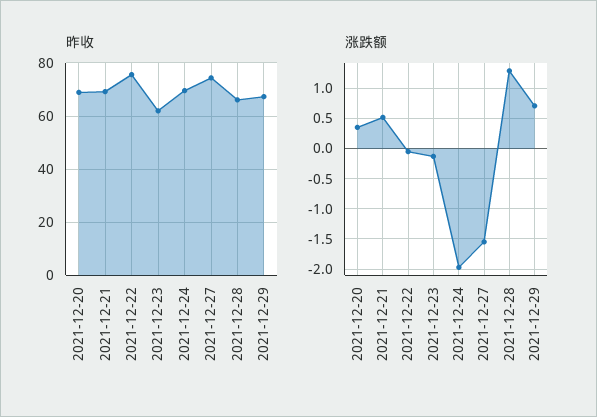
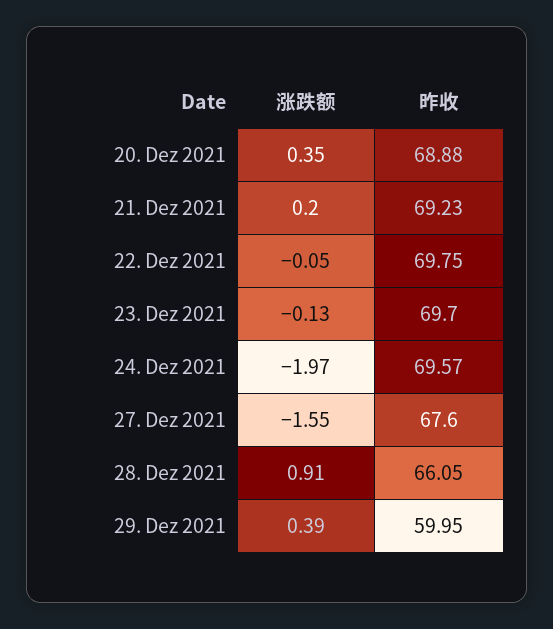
昨收, 2021-12-22: 75 -> 69.75
昨收, 2021-12-23: 62.5 -> 69.7
昨收, 2021-12-27: 75 -> 67.6
昨收, 2021-12-29: 67.5 -> 59.95
涨跌额, 2021-12-21: 0.5 -> 0.2
涨跌额, 2021-12-28: 1.3 -> 0.91
涨跌额, 2021-12-29: 0.7 -> 0.39

